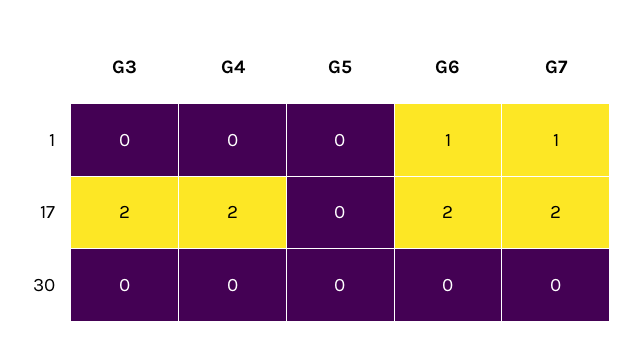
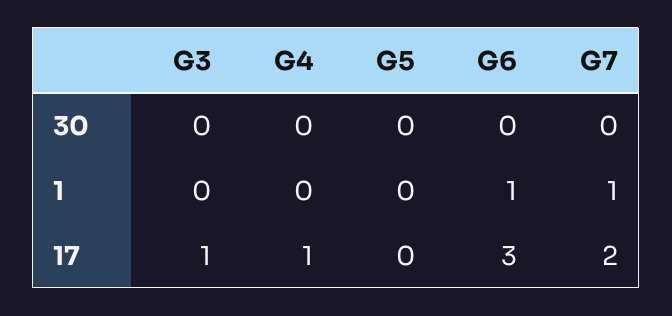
G3, 17: 2 -> 1
G4, 17: 2 -> 1
G6, 17: 2 -> 3

